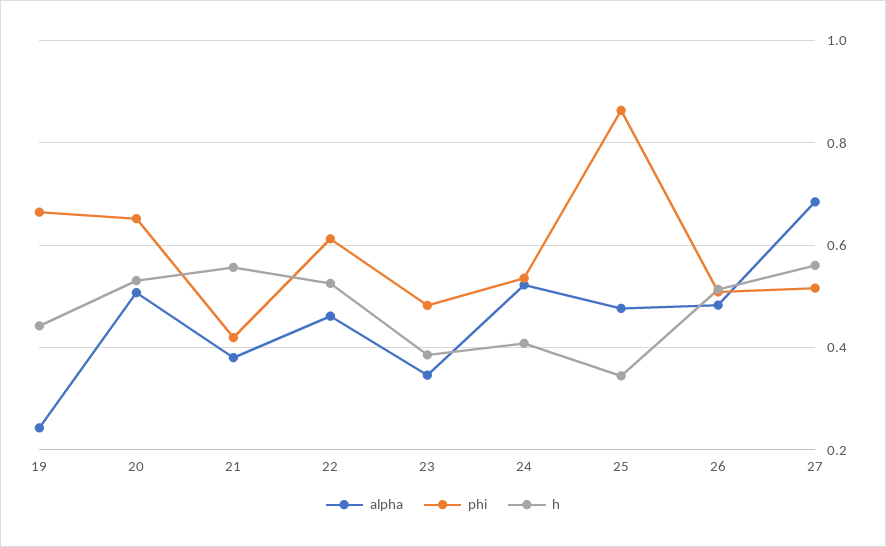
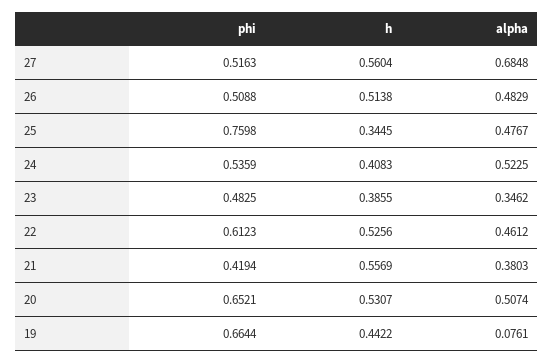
alpha, 19: 0.24 -> 0.0761
phi, 25: 0.86 -> 0.7598

